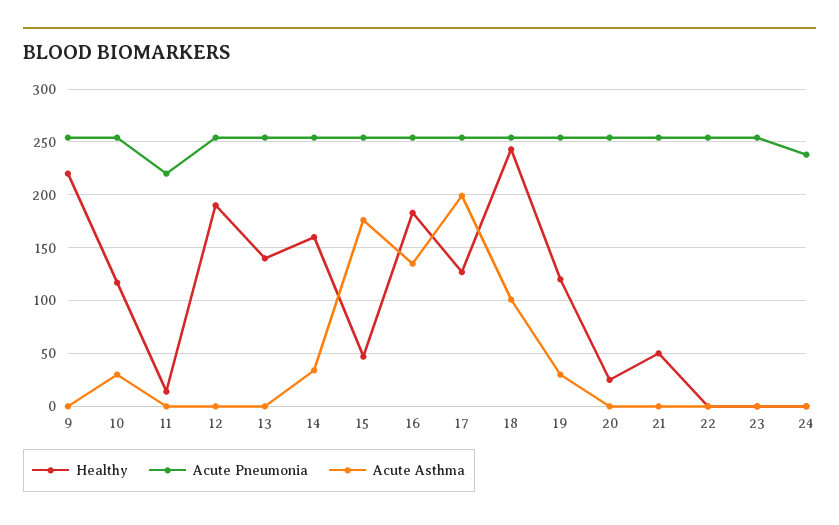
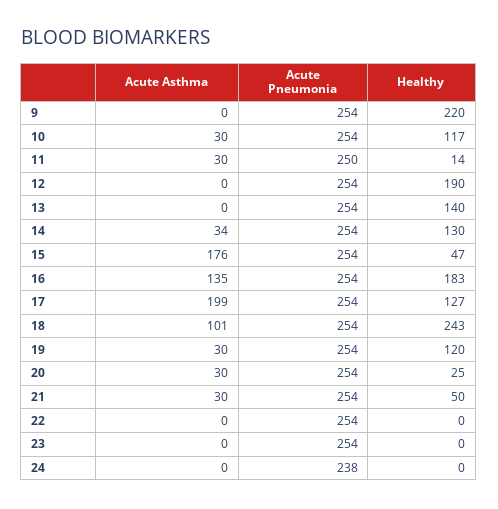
Acute Pneumonia, 11: 220 -> 250
Acute Asthma, 11: 0 -> 30
Healthy, 14: 160 -> 130
Acute Asthma, 20: 0 -> 30
Acute Asthma, 21: 0 -> 30

